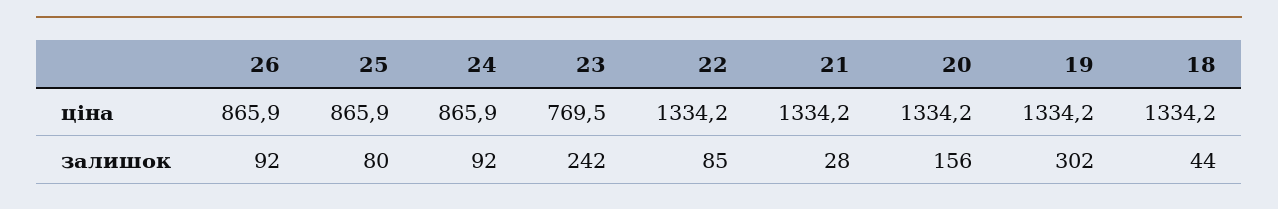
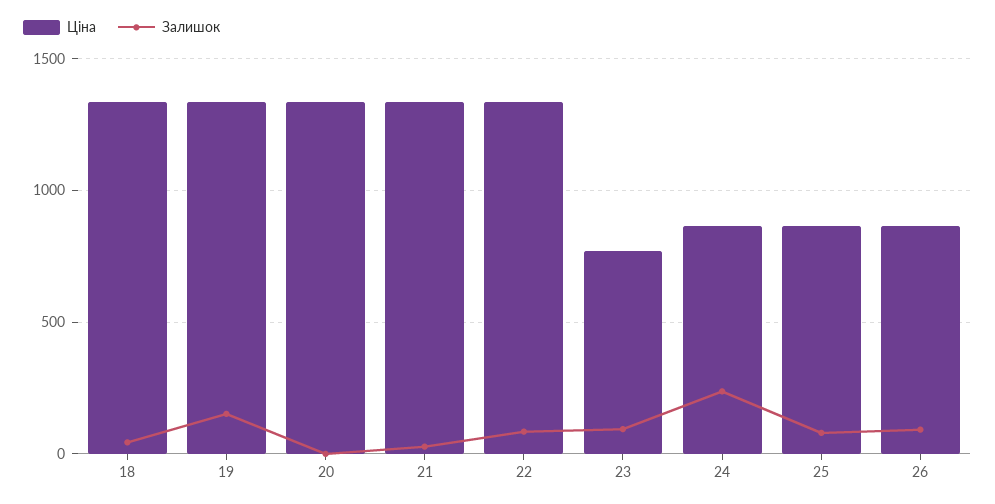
залишок, 24: 92 -> 250
залишок, 23: 242 -> 100
залишок, 20: 156 -> 0
залишок, 19: 302 -> 150

